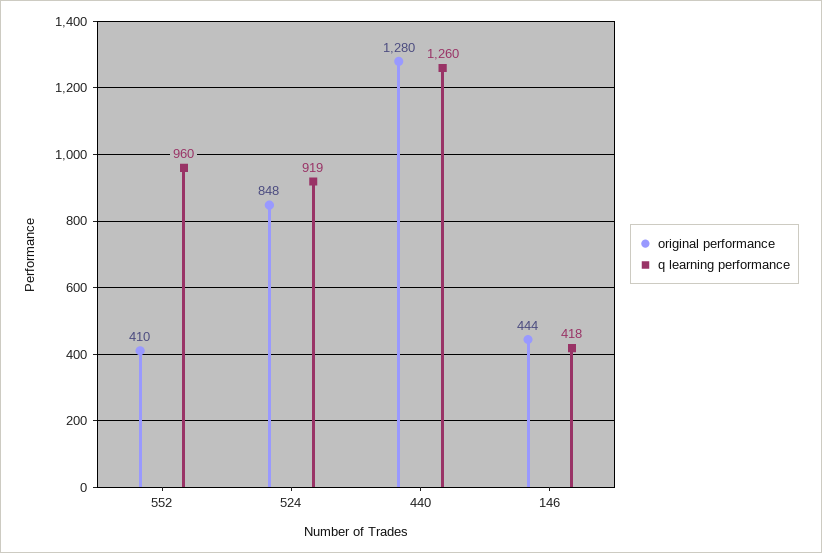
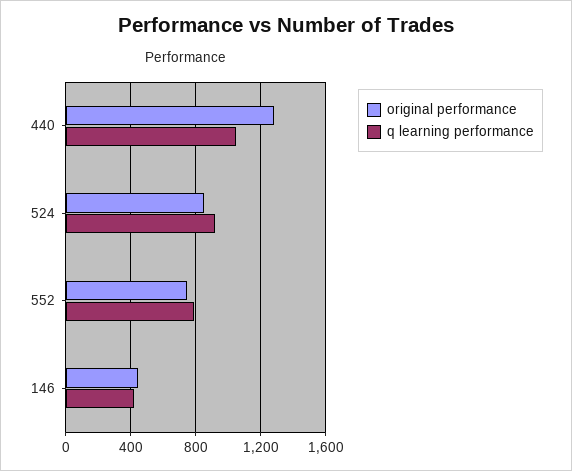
original performance, 552: 410 -> 750
q learning performance, 552: 960 -> 800
q learning performance, 440: 1260 -> 1050

